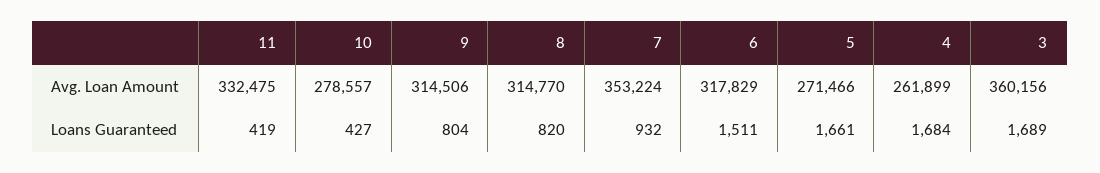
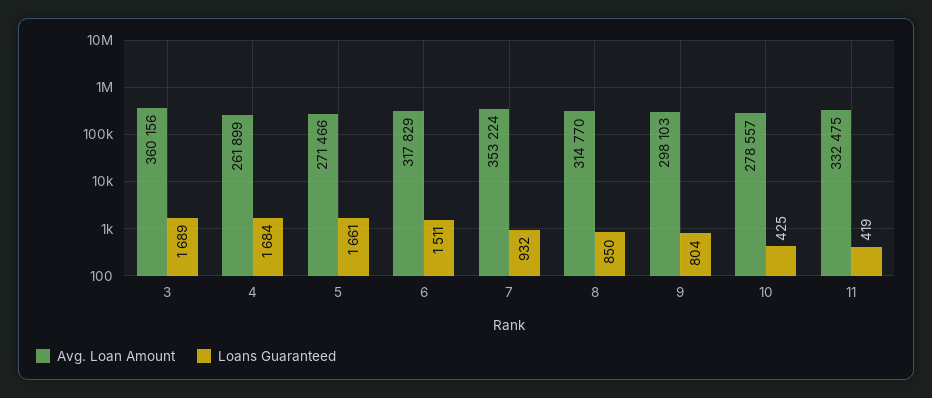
Avg. Loan Amount, 9: 314506 -> 298103
Loans Guaranteed, 10: 427 -> 425
Loans Guaranteed, 8: 820 -> 850

